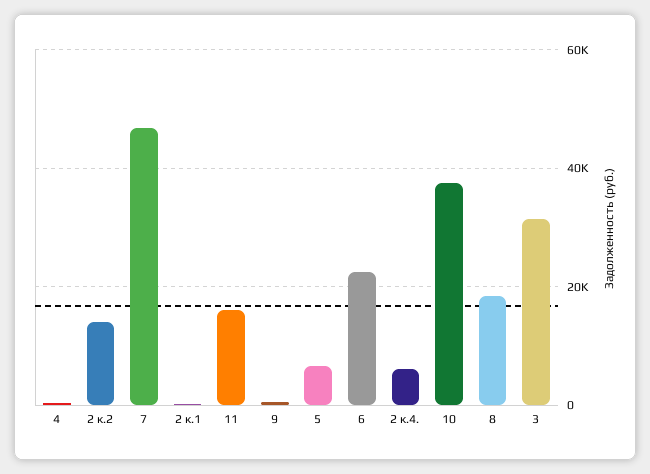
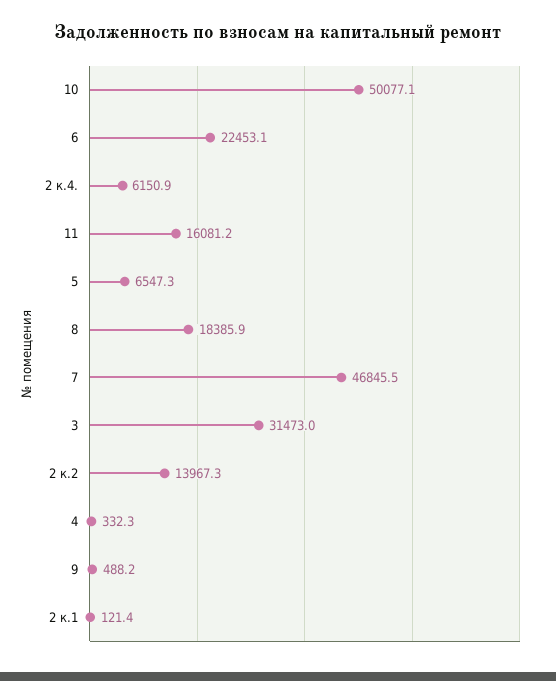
10: 38000 -> 50077.1

